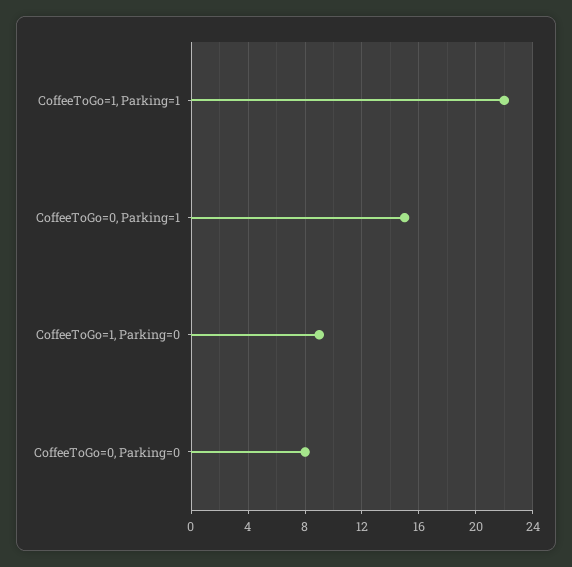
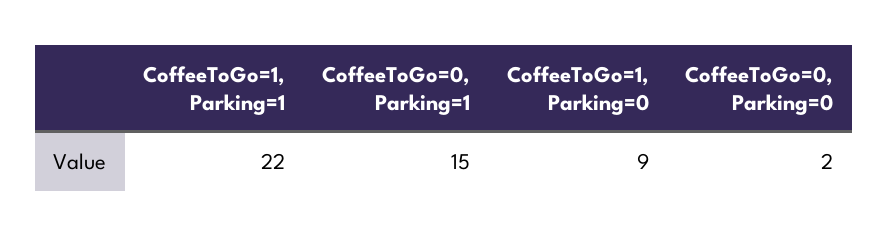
CoffeeToGo=0, Parking=0: 8 -> 2

